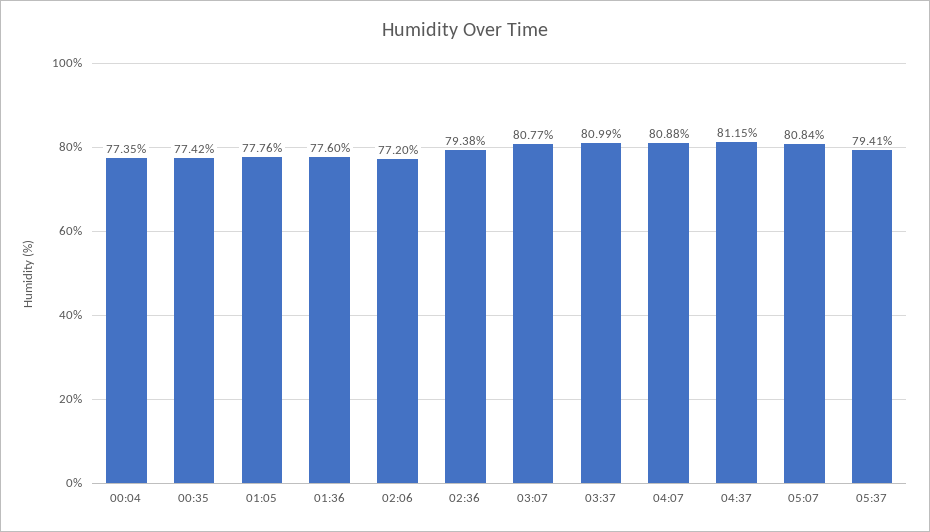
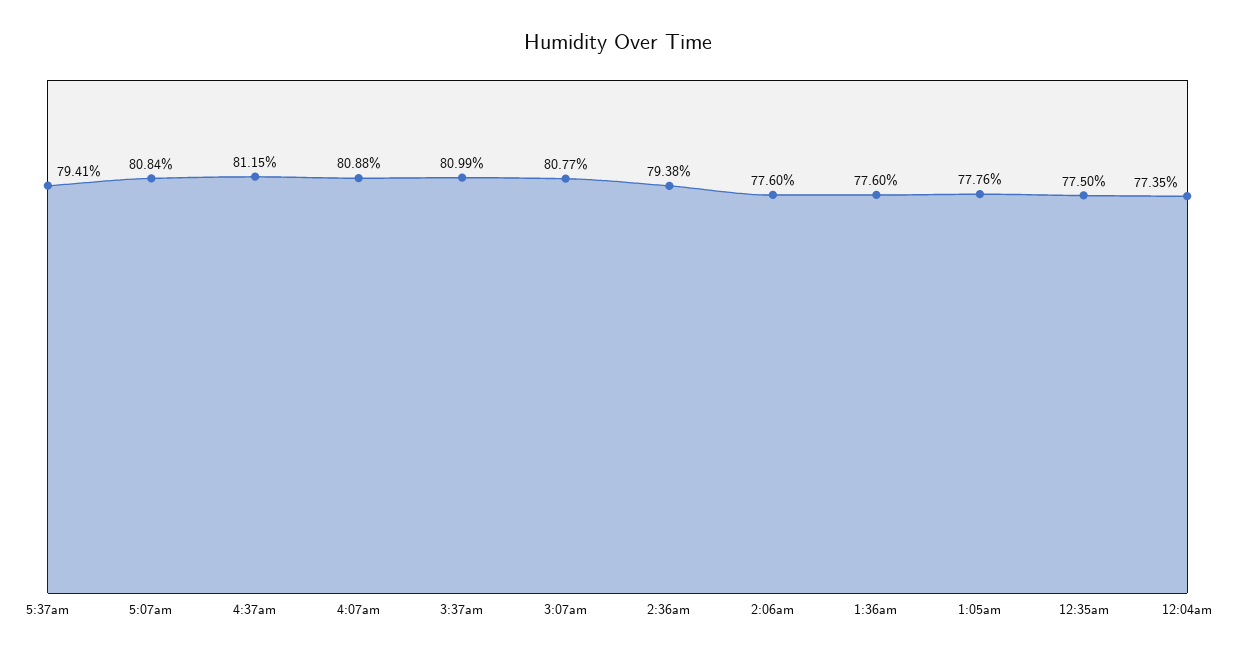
00:35: 77.42 -> 77.5
02:06: 77.2 -> 77.6

